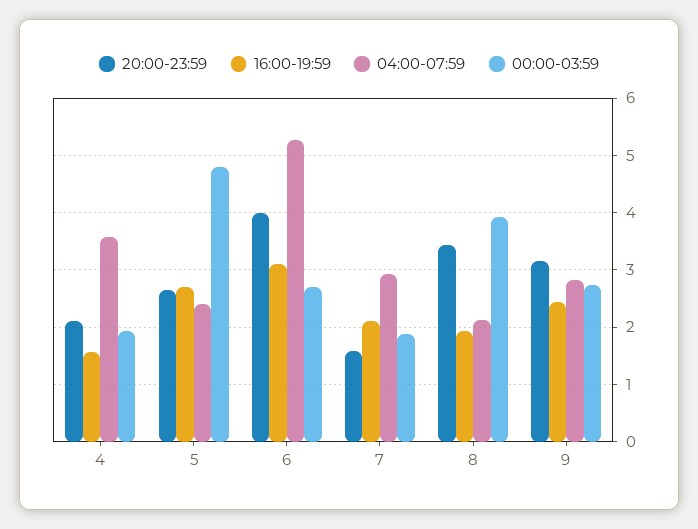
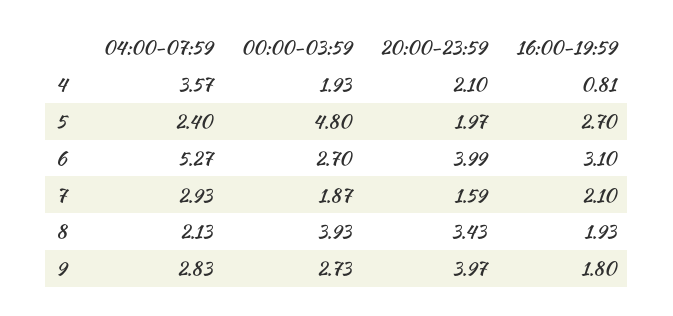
16:00-19:59, 4: 1.6 -> 0.81
20:00-23:59, 5: 2.6 -> 1.97
20:00-23:59, 9: 3.2 -> 3.97
16:00-19:59, 9: 2.4 -> 1.8

